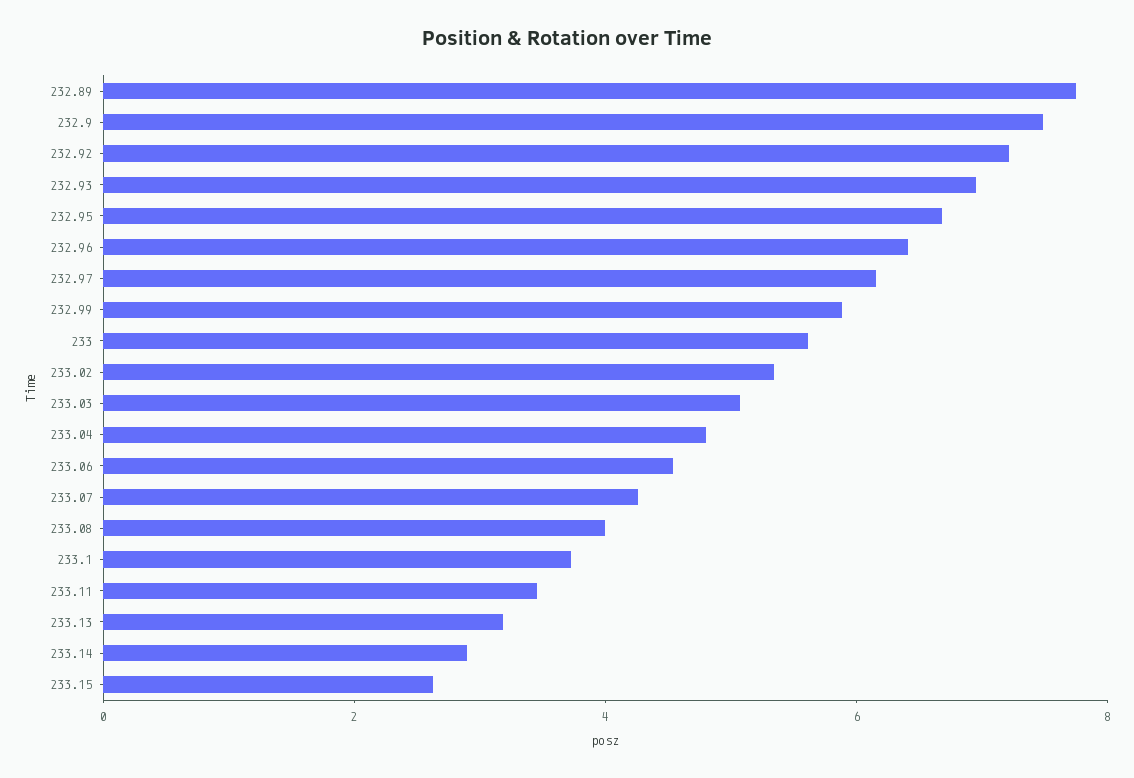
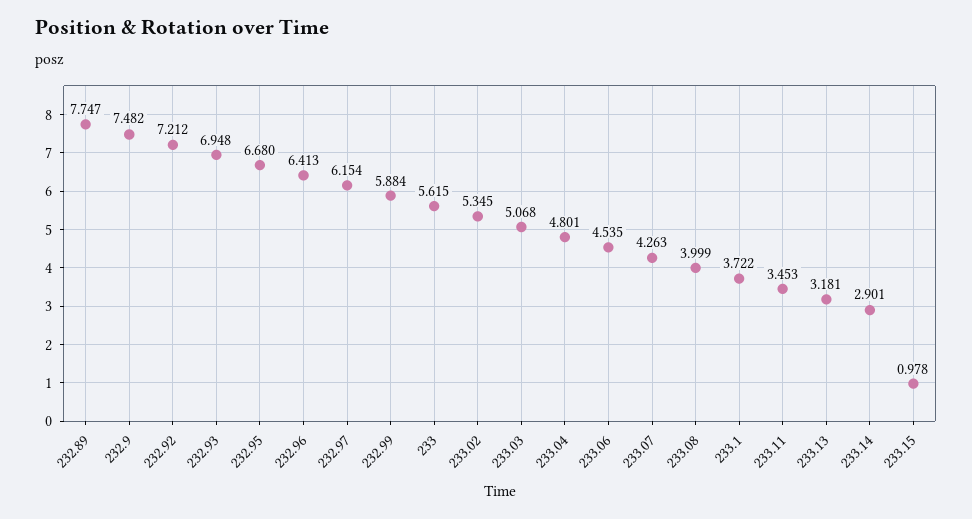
233.15: 2.5 -> 0.978

